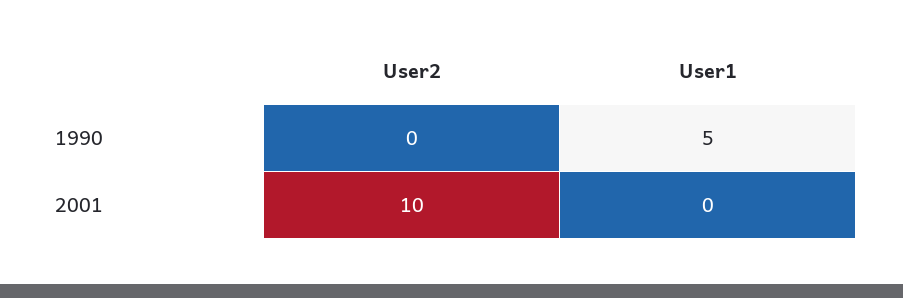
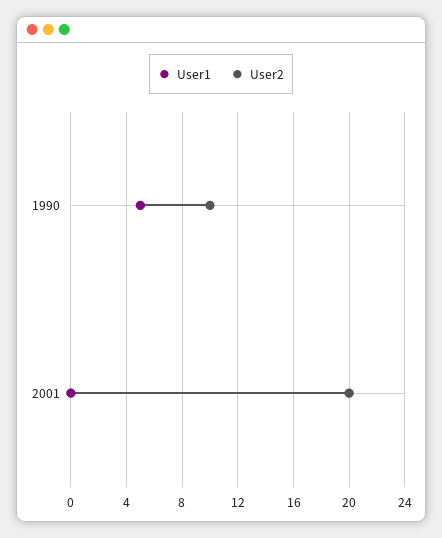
User2, 1990: 0 -> 10
User2, 2001: 10 -> 20

